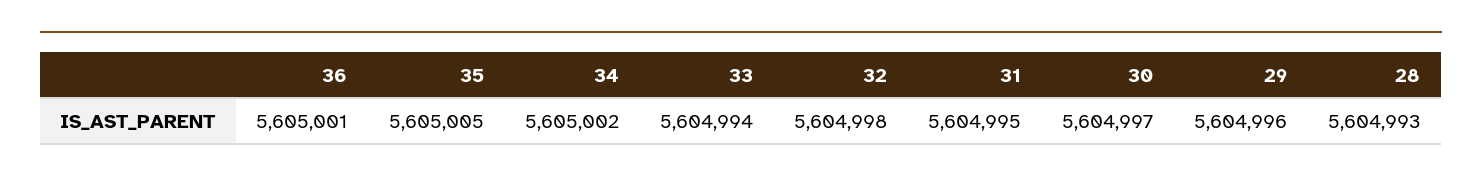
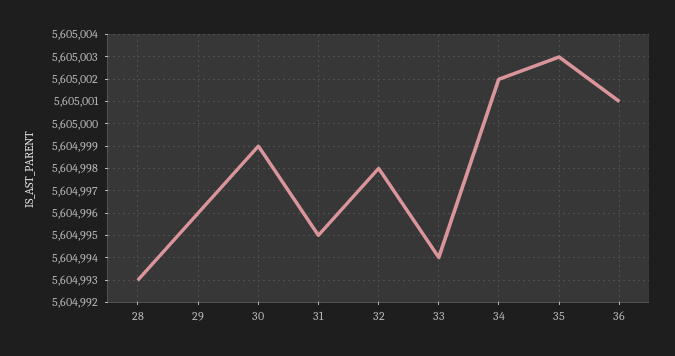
35: 5605005 -> 5605003
30: 5604997 -> 5604999

